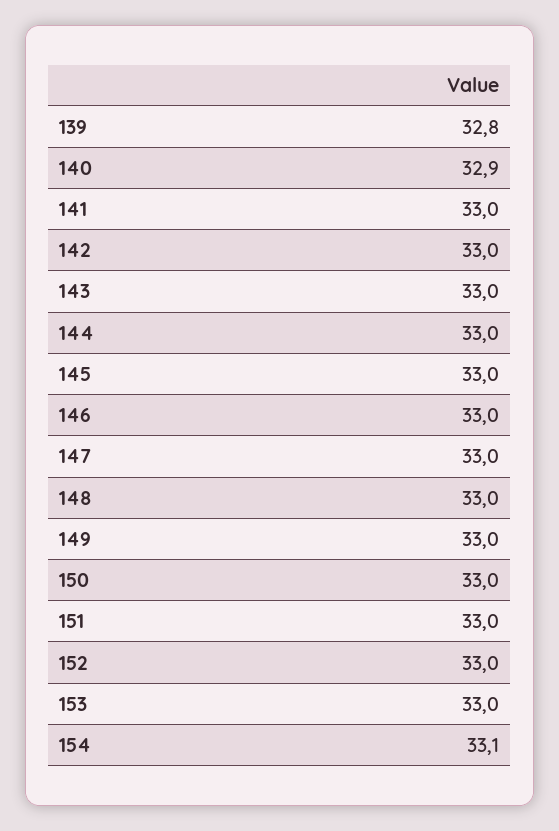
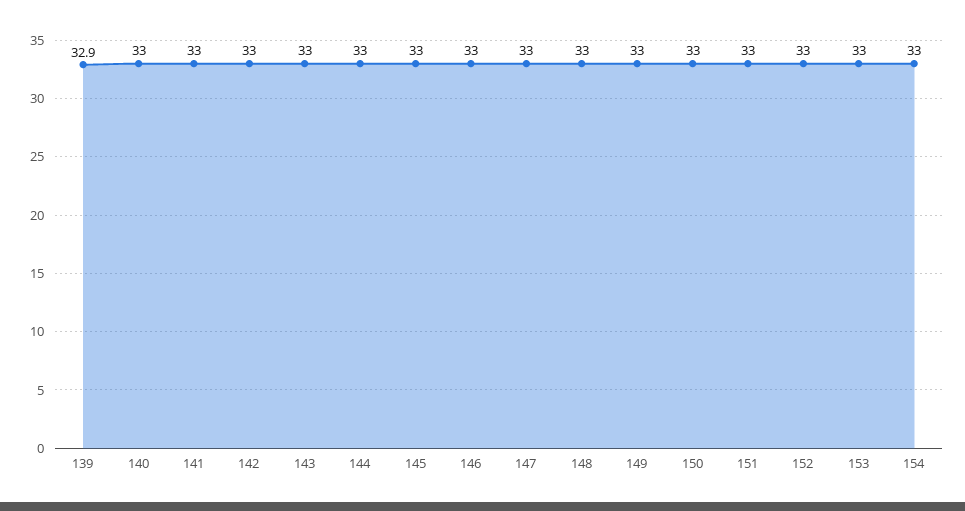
139: 32.8 -> 32.9
140: 32.9 -> 33
154: 33.1 -> 33

